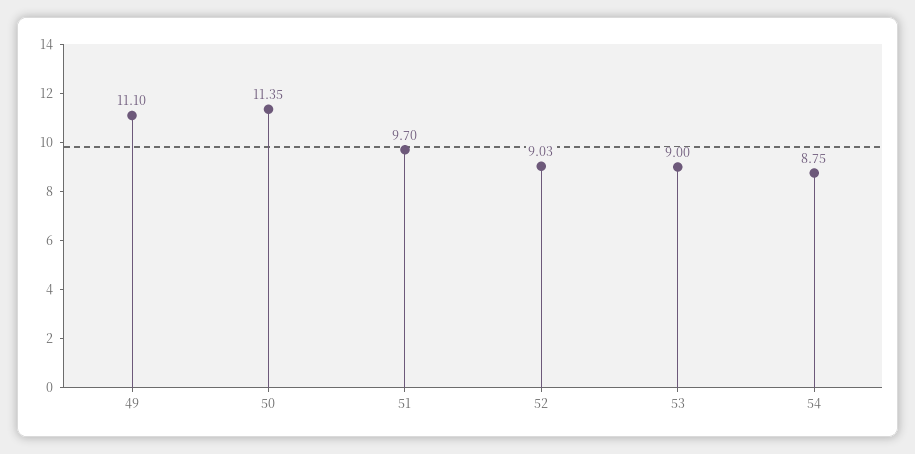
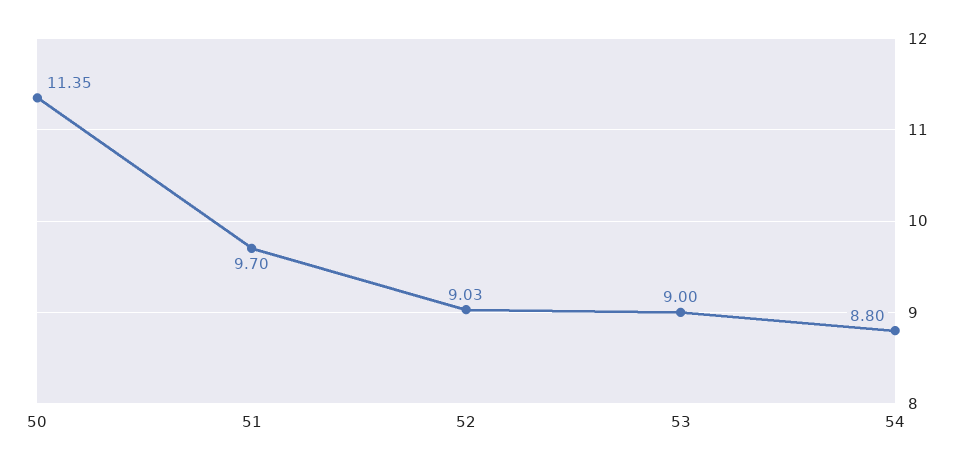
49: 11.1 -> none
54: 8.75 -> 8.8

